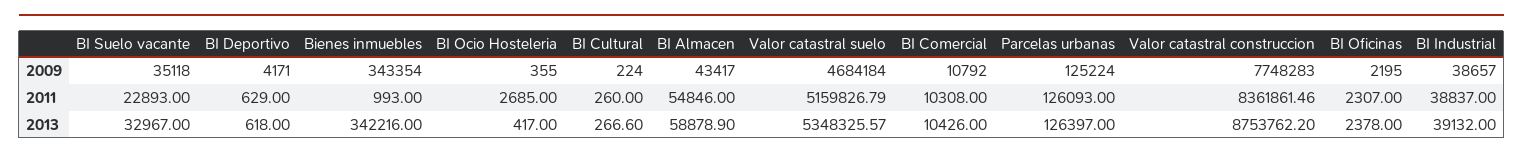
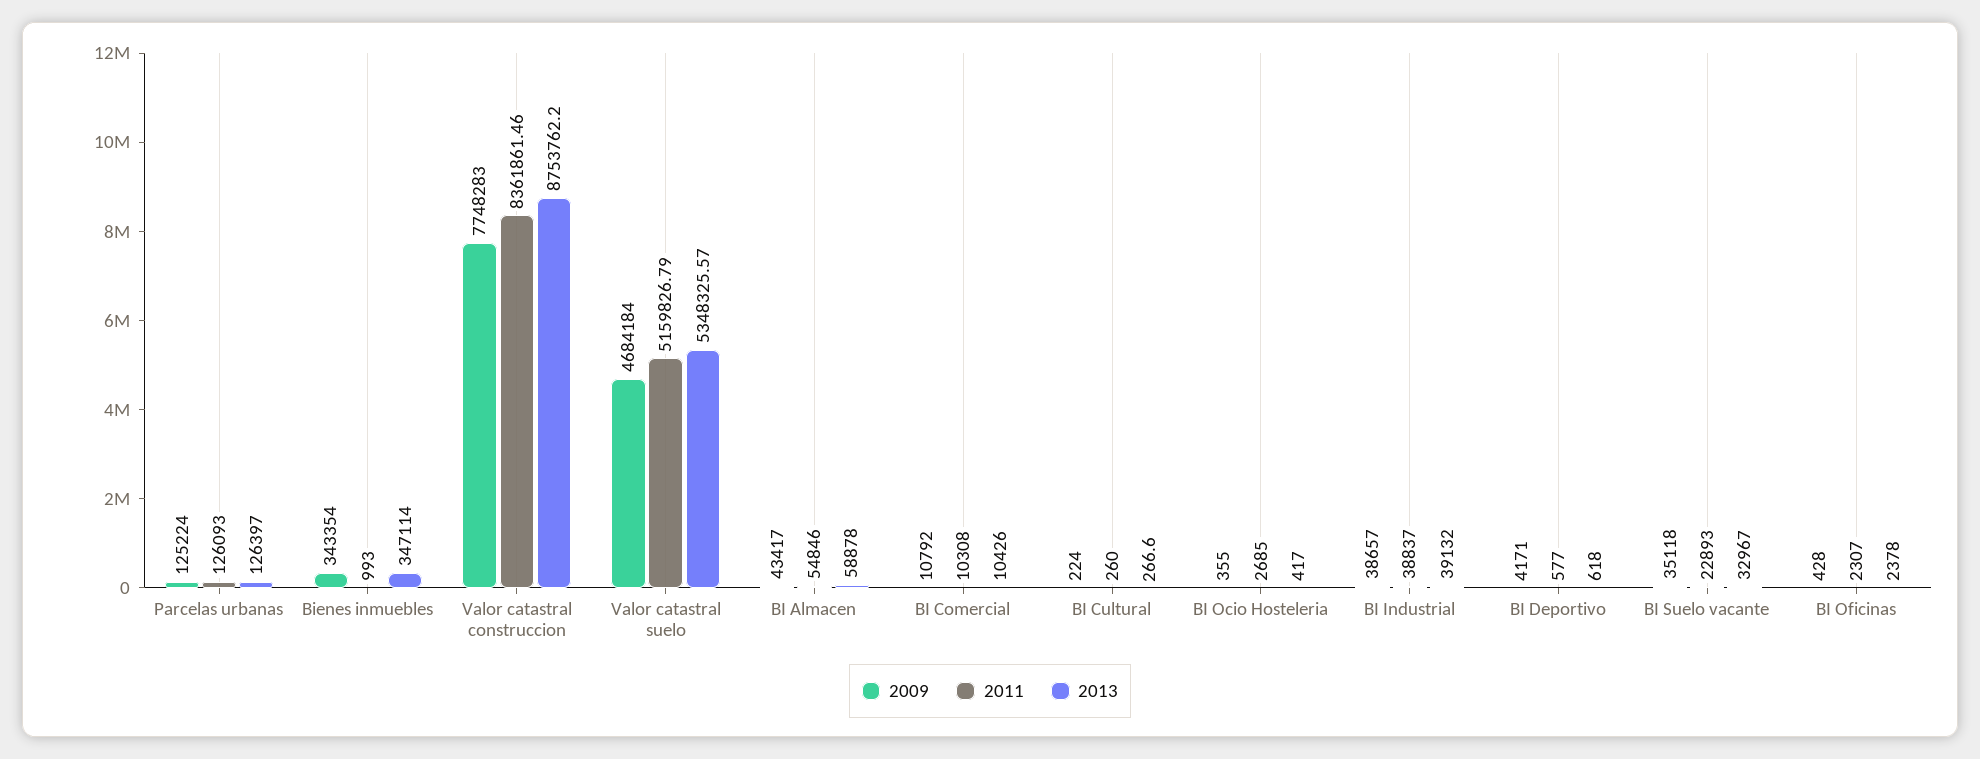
2009, BI Oficinas: 2195 -> 428
2011, BI Deportivo: 629 -> 577
2013, Bienes inmuebles: 342216 -> 347114
2013, BI Almacen: 58878.9 -> 58878

